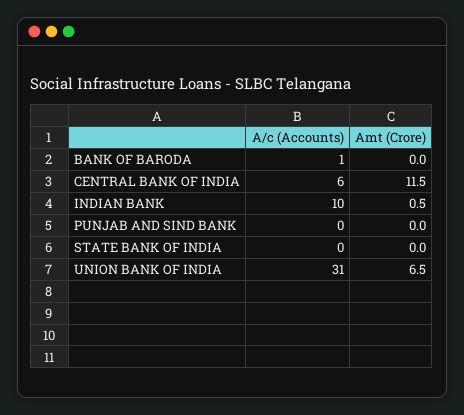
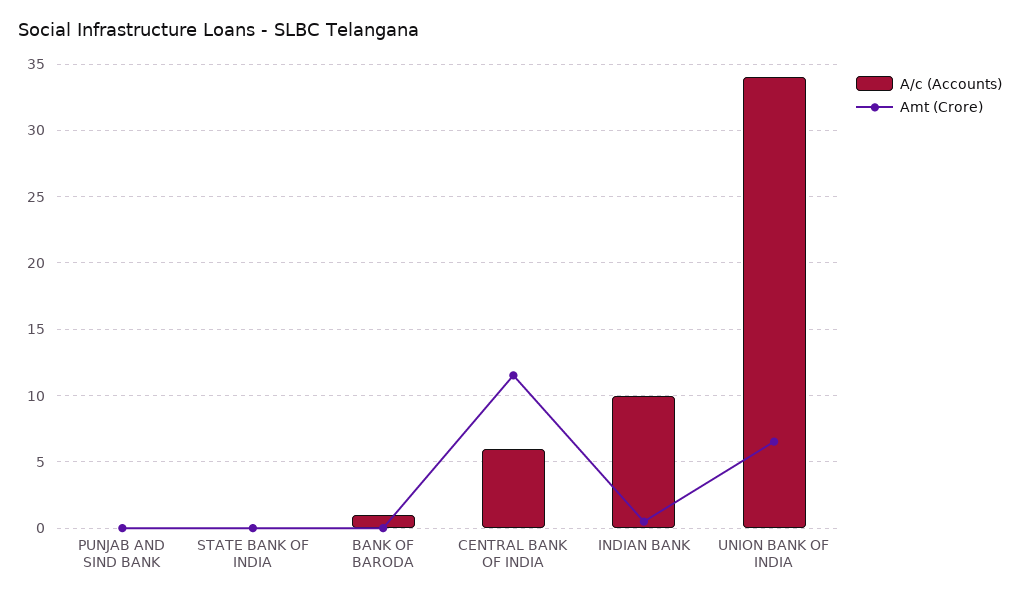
A/c (Accounts), UNION BANK OF INDIA: 31 -> 34

